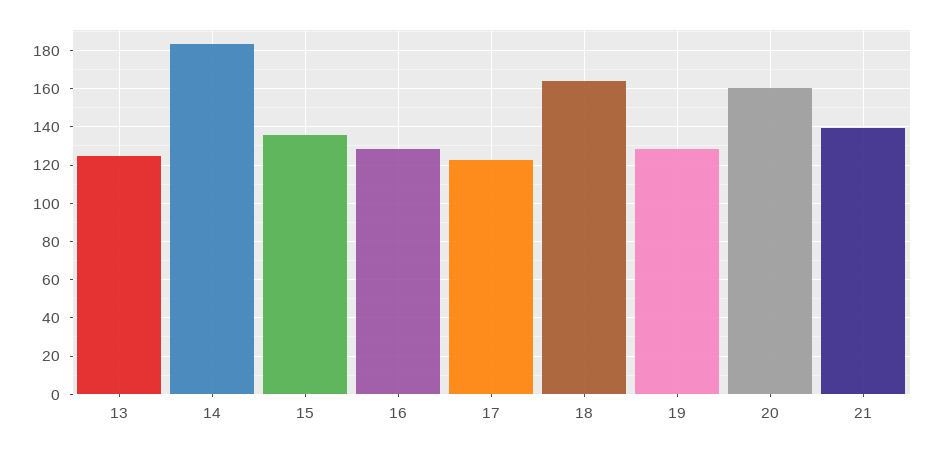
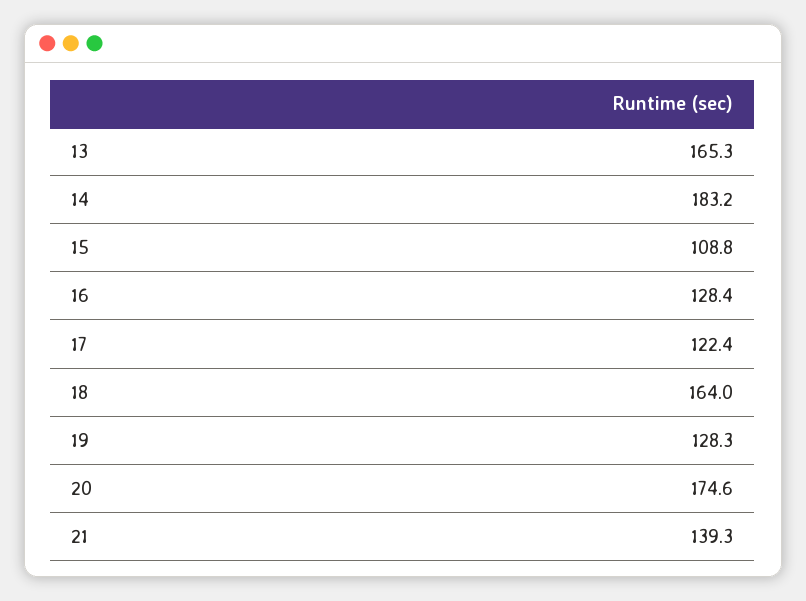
13: 125 -> 165.3
15: 135 -> 108.8
20: 160 -> 174.6

